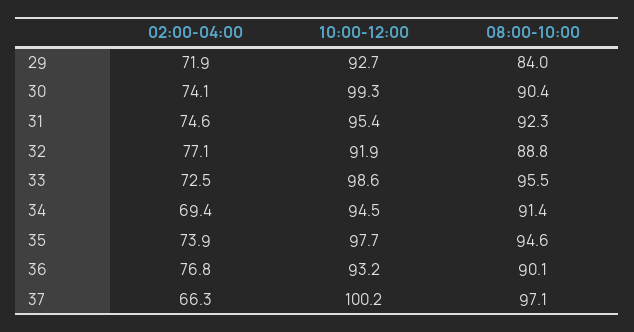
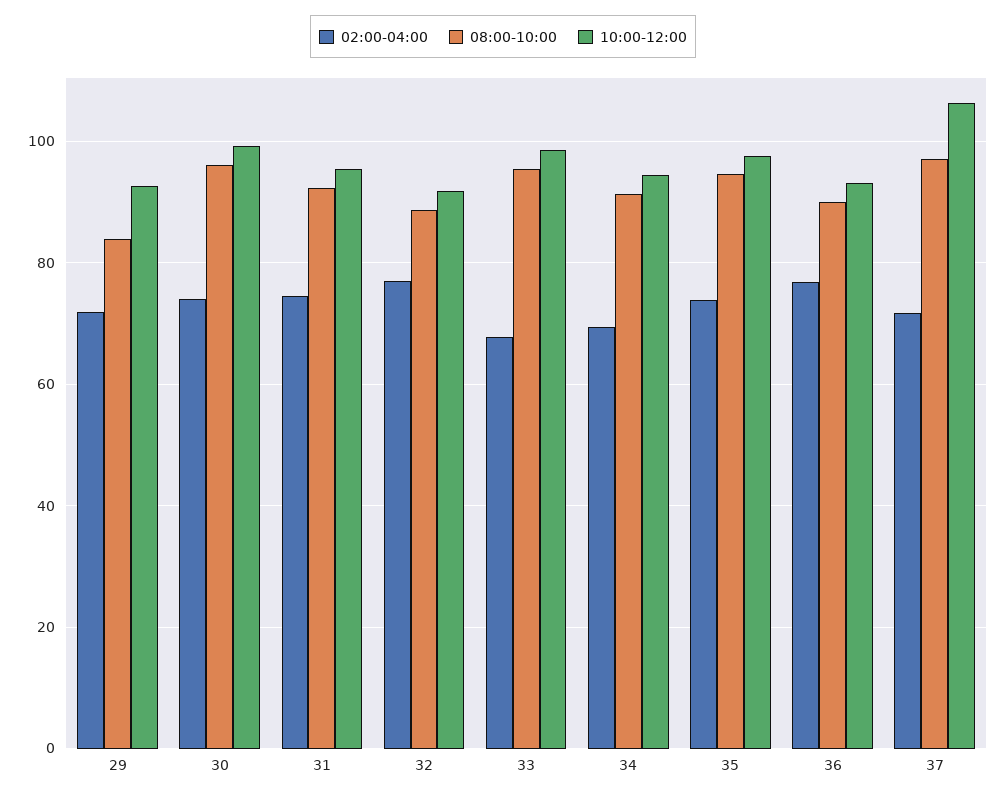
08:00-10:00, 30: 90.4 -> 96
02:00-04:00, 33: 72.5 -> 68
02:00-04:00, 37: 66.3 -> 72
10:00-12:00, 37: 100.2 -> 106

